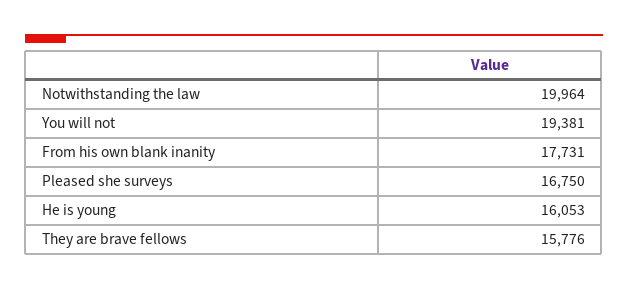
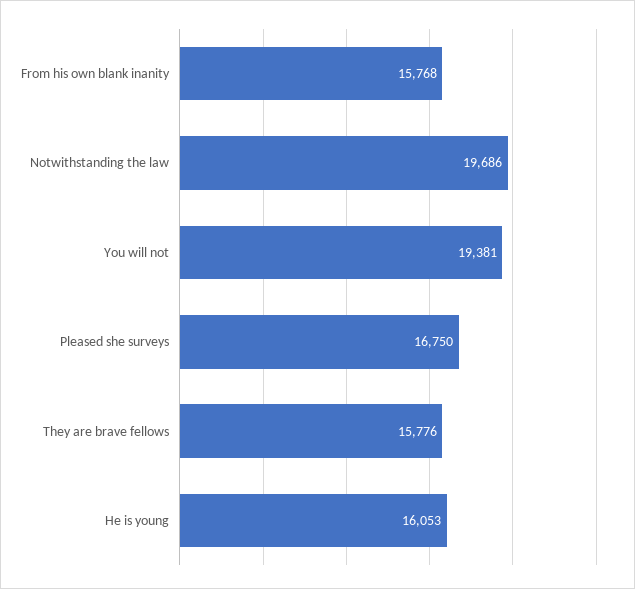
Notwithstanding the law: 19964 -> 19686
From his own blank inanity: 17731 -> 15768

